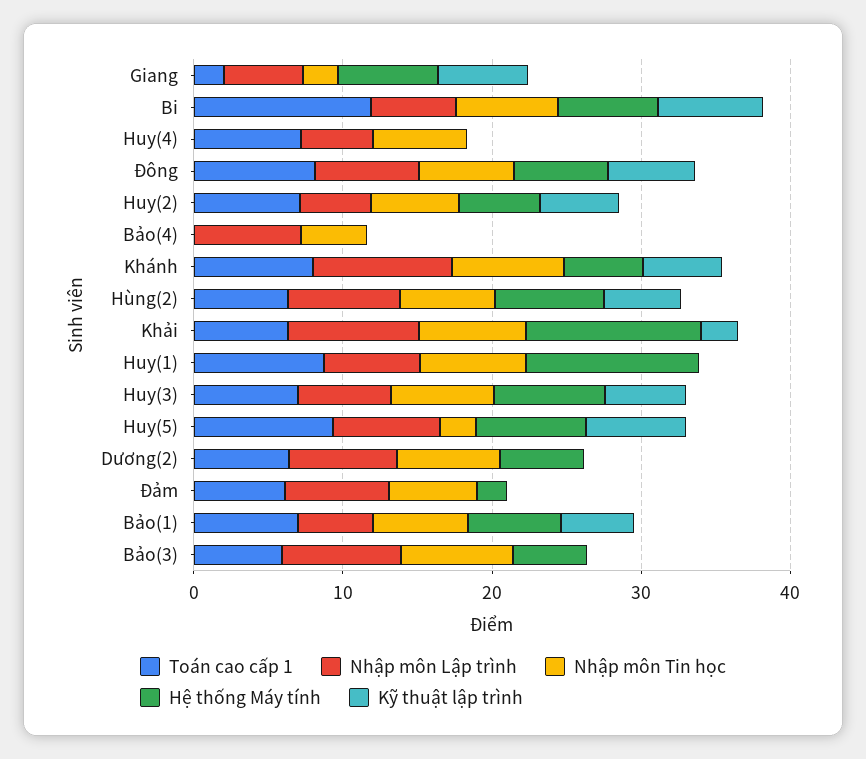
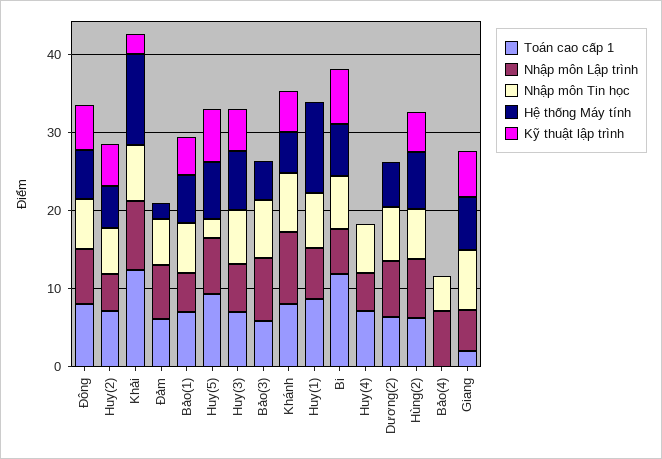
Nhập môn Tin học, Giang: 2 -> 8
Toán cao cấp 1, Khải: 6 -> 12

